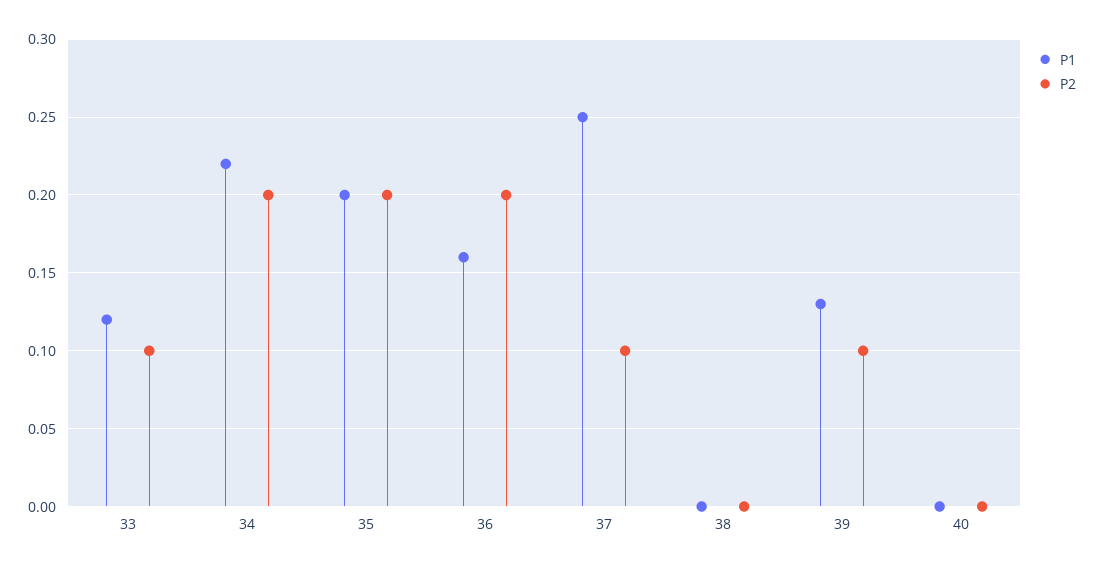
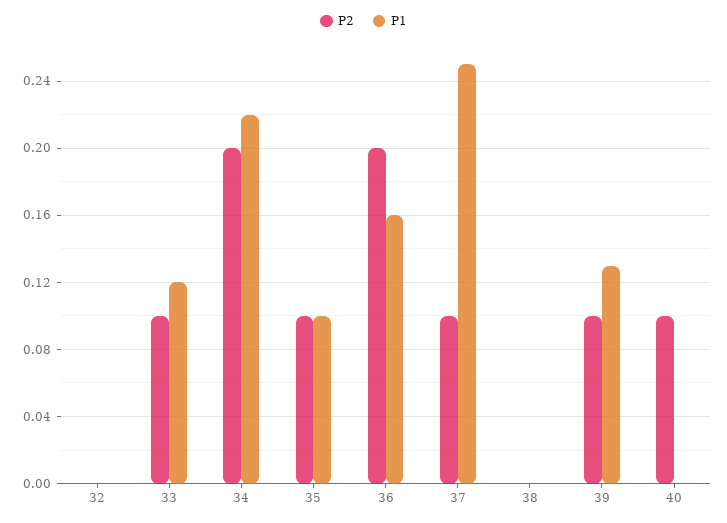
P1, 35: 0.2 -> 0.1
P2, 35: 0.2 -> 0.1
P2, 40: 0 -> 0.1
P2, 32: none -> 0
P1, 32: none -> 0

